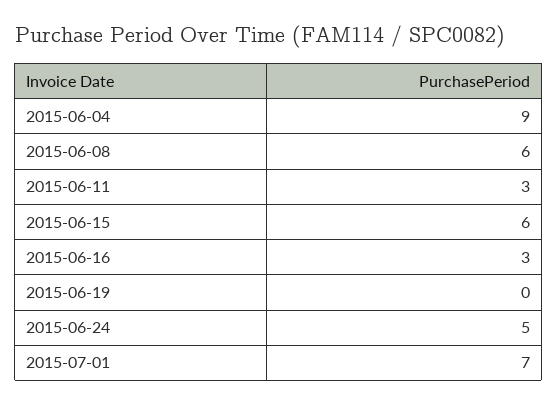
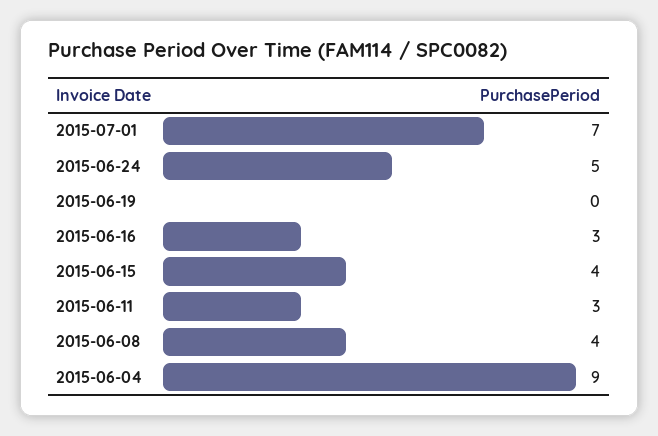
2015-06-08: 6 -> 4
2015-06-15: 6 -> 4

